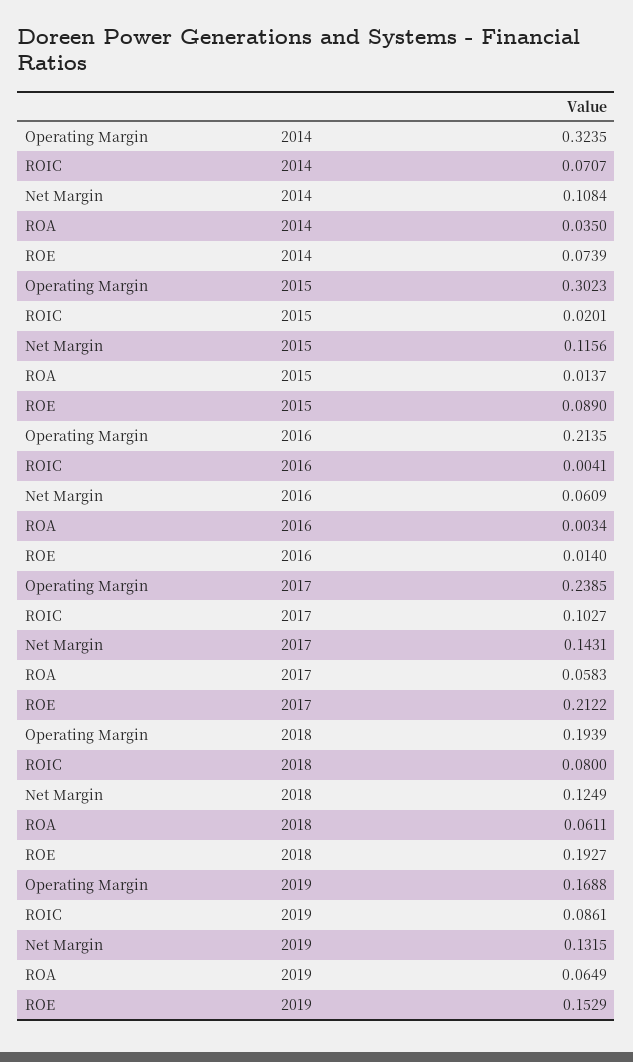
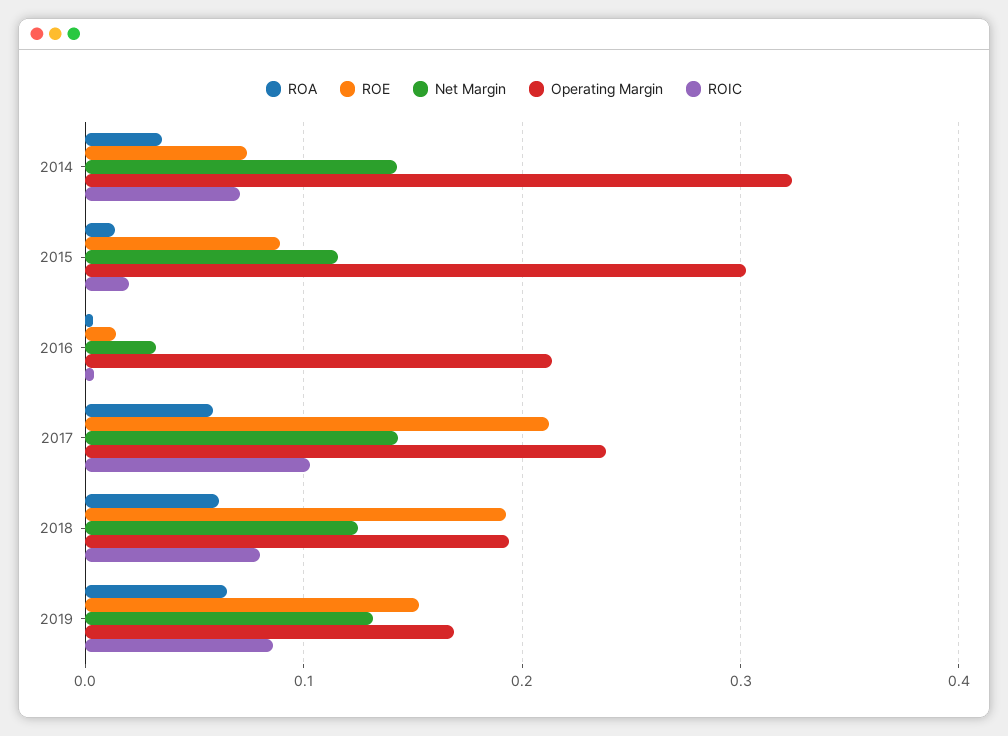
Net Margin, 2014: 0.1084 -> 0.14
Net Margin, 2016: 0.0609 -> 0.03

